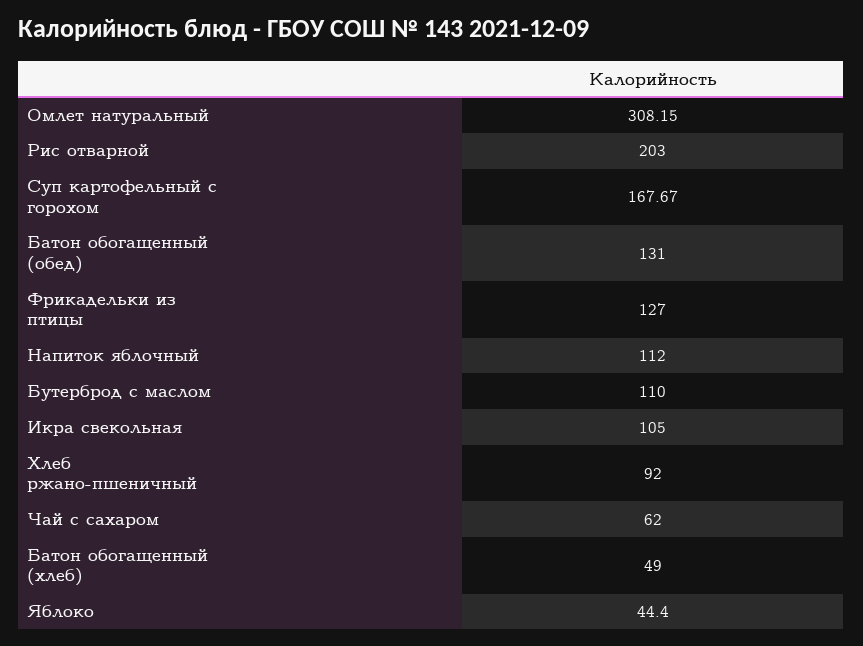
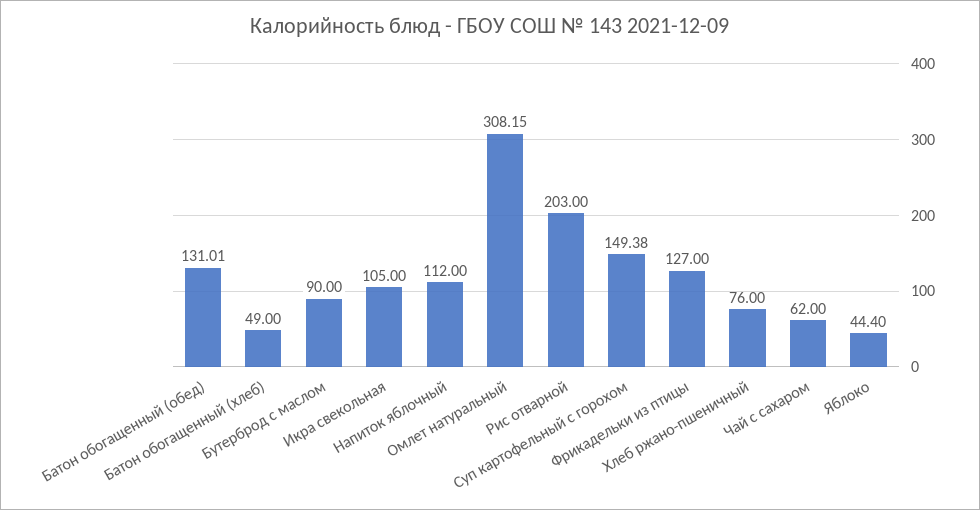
Суп картофельный с горохом: 167.67 -> 149.38
Батон обогащенный (обед): 131 -> 131.01
Бутерброд с маслом: 110 -> 90
Хлеб ржано-пшеничный: 92 -> 76

